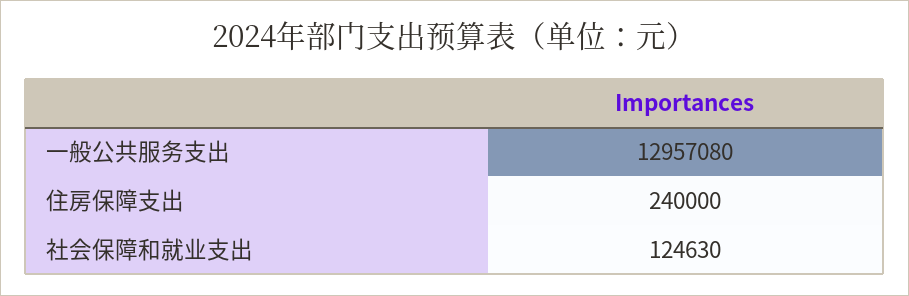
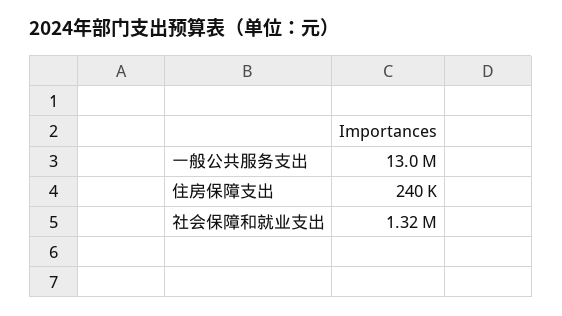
社会保障和就业支出: 124630 -> 1320000

